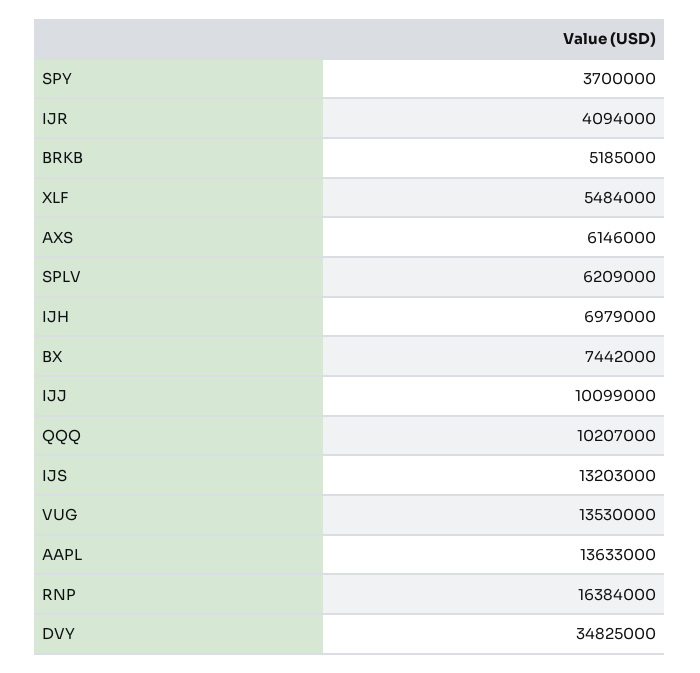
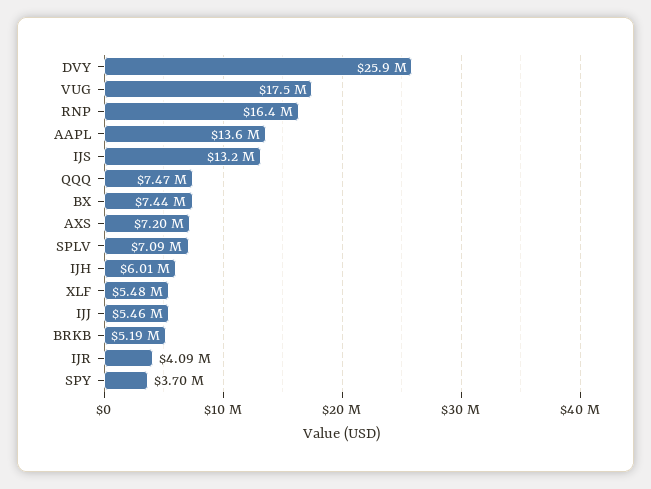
AXS: 6146000 -> 7200000
SPLV: 6209000 -> 7090000
IJH: 6979000 -> 6010000
IJJ: 10099000 -> 5460000
QQQ: 10207000 -> 7470000
VUG: 13530000 -> 17500000
DVY: 34825000 -> 25900000

